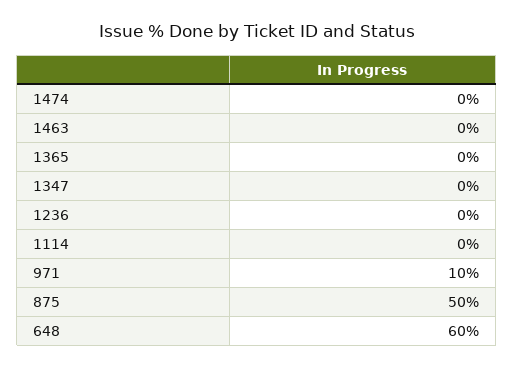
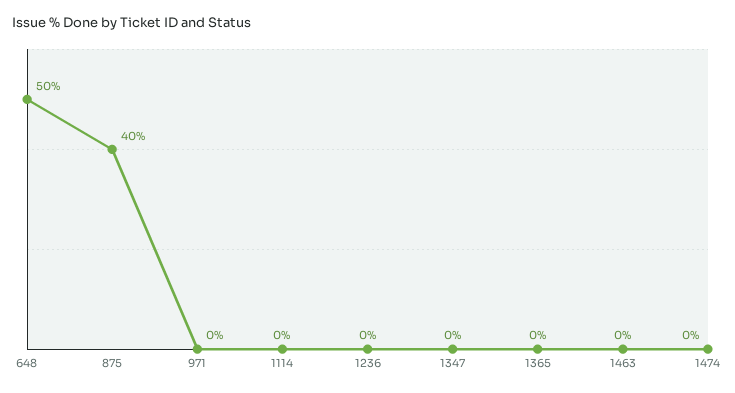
971: 10 -> 0
875: 50 -> 40
648: 60 -> 50

